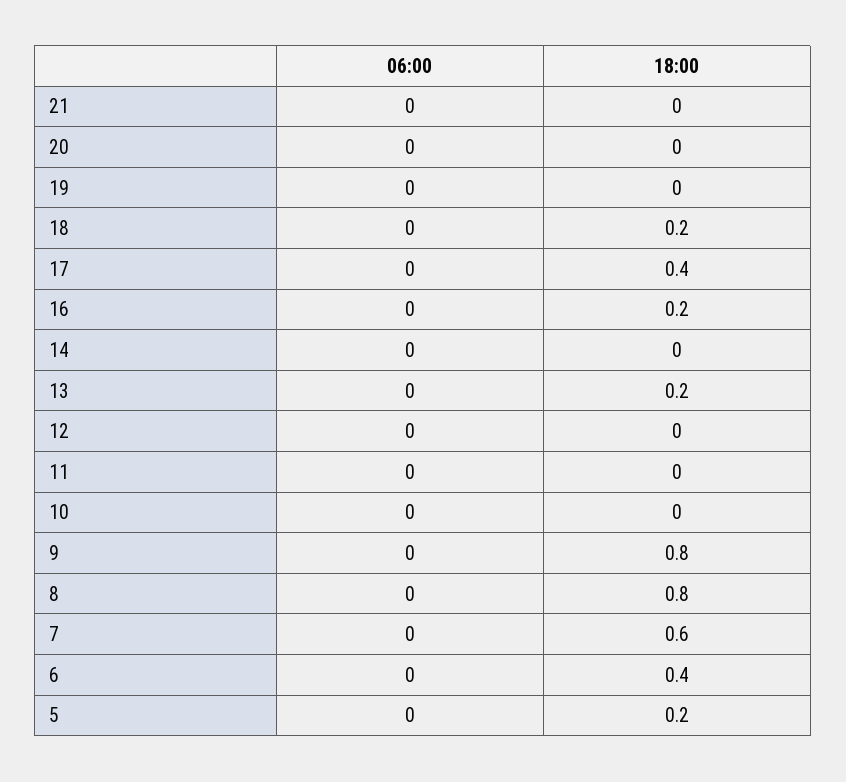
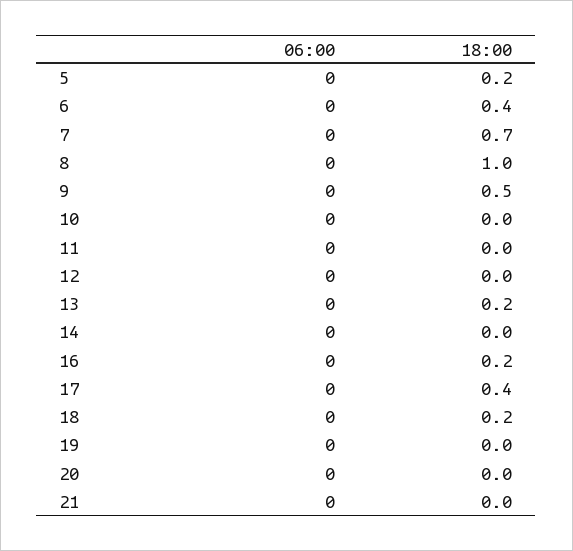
18:00, 9: 0.8 -> 0.5
18:00, 8: 0.8 -> 1
18:00, 7: 0.6 -> 0.7

